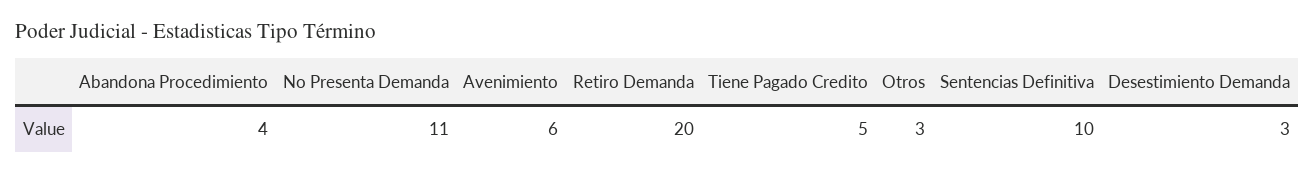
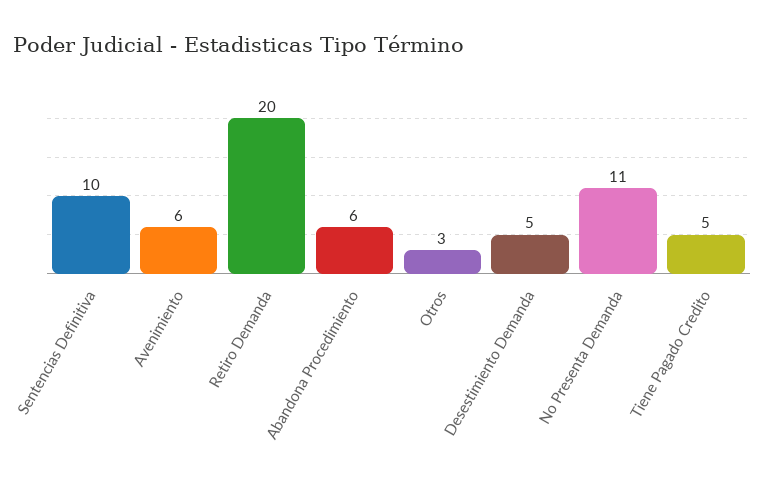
Abandona Procedimiento: 4 -> 6
Desestimiento Demanda: 3 -> 5

